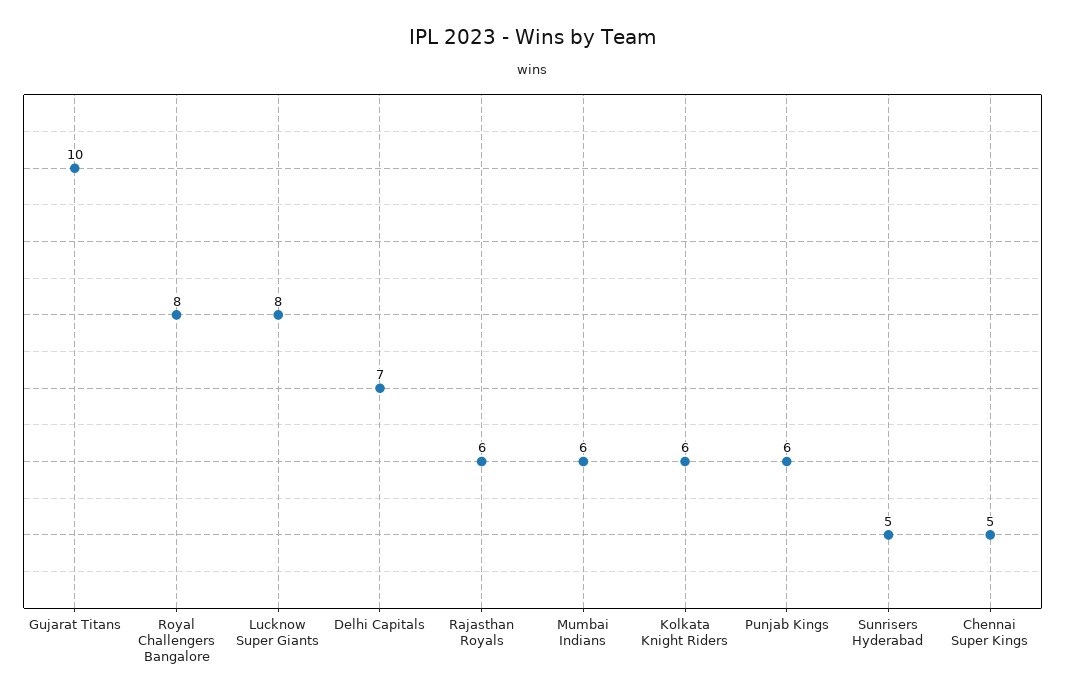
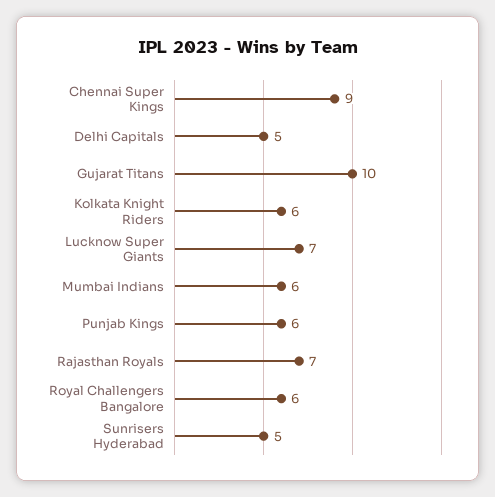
Royal Challengers Bangalore: 8 -> 6
Lucknow Super Giants: 8 -> 7
Delhi Capitals: 7 -> 5
Rajasthan Royals: 6 -> 7
Chennai Super Kings: 5 -> 9

